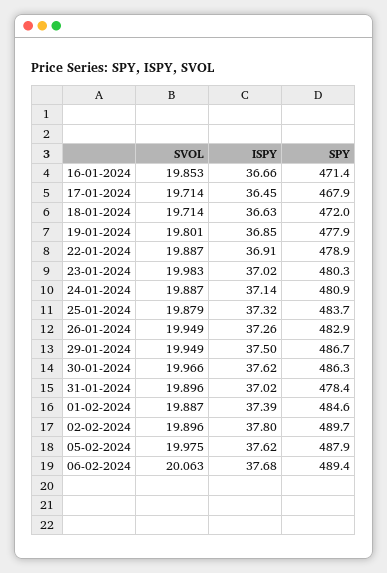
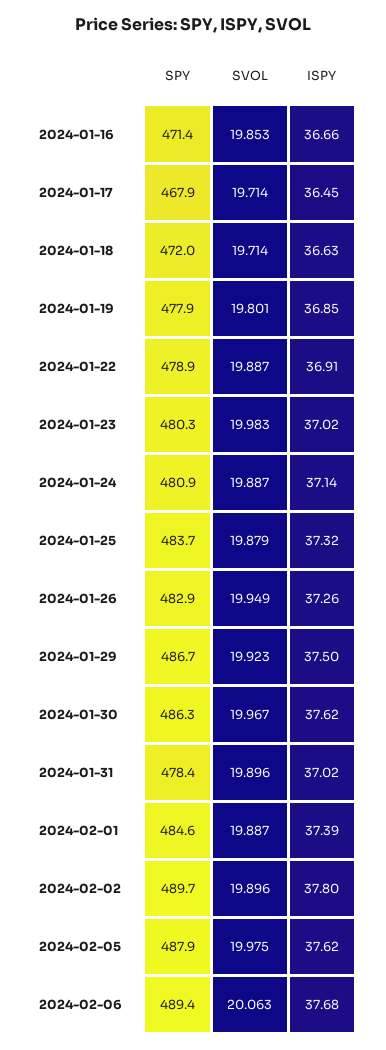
SVOL, 29-01-2024: 19.949 -> 19.923
SVOL, 30-01-2024: 19.966 -> 19.967

